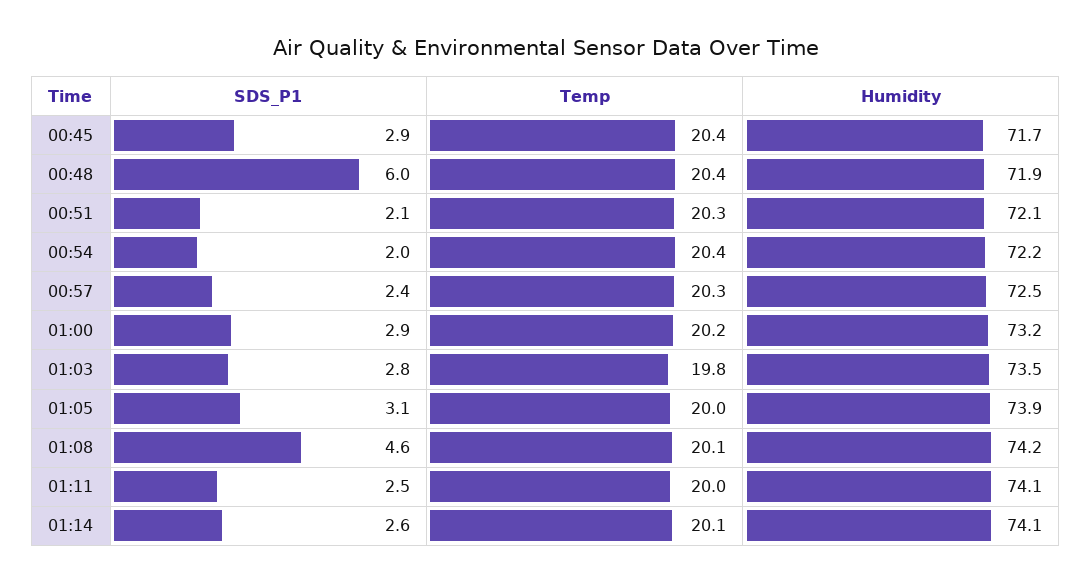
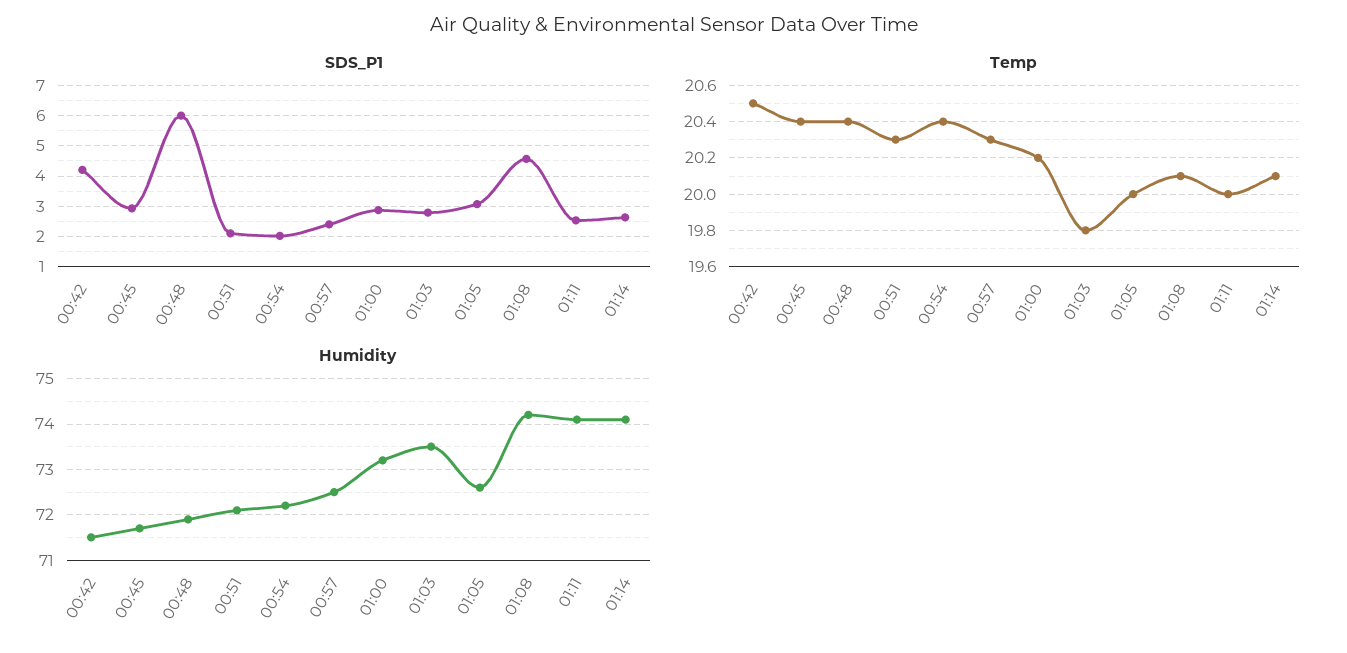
Humidity, 01:05: 73.9 -> 72.5
SDS_P1, 00:42: none -> 4.2
Temp, 00:42: none -> 20.5
Humidity, 00:42: none -> 71.5

